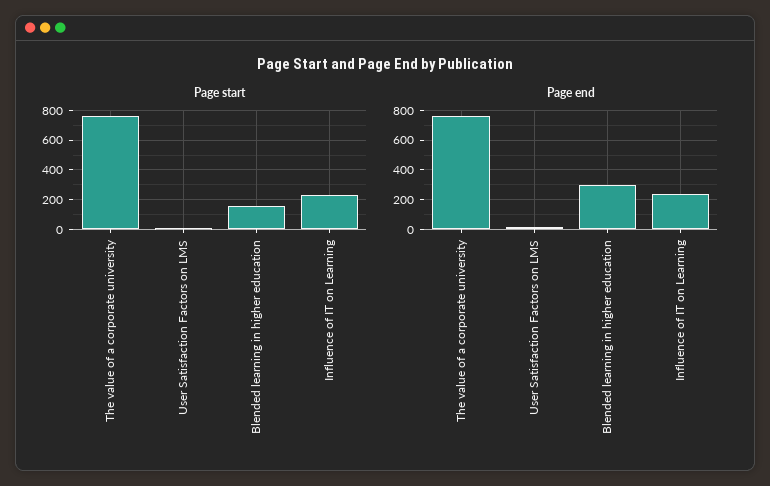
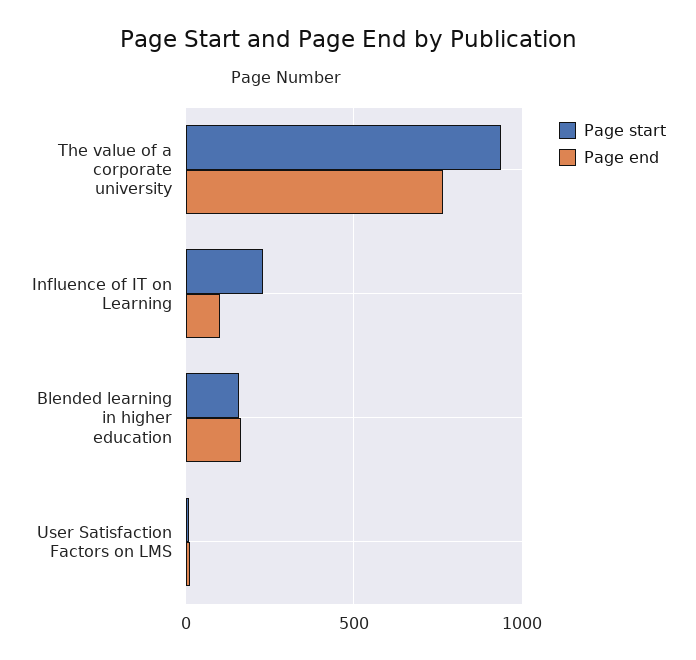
Page start, The value of a corporate university: 750 -> 950
Page end, Blended learning in higher education: 300 -> 150
Page end, Influence of IT on Learning: 250 -> 100

